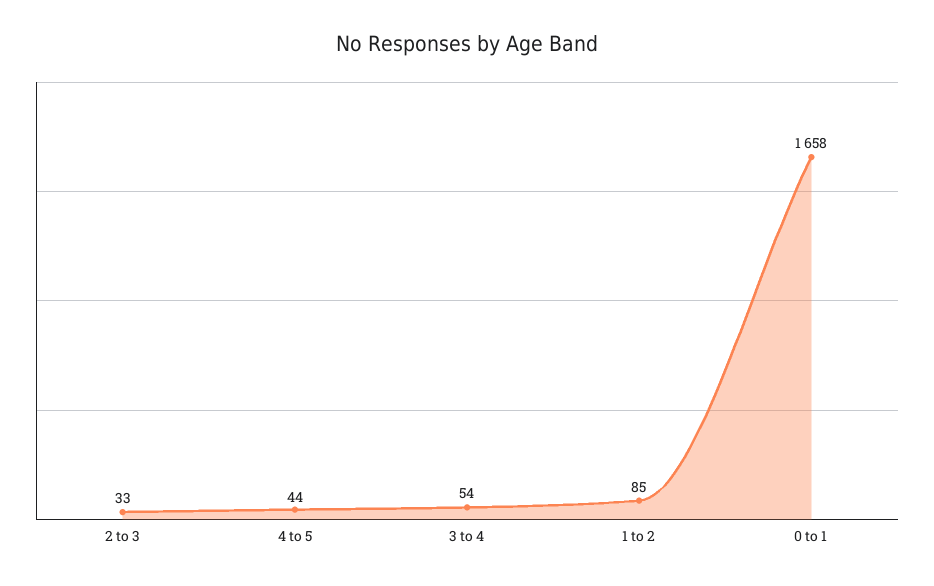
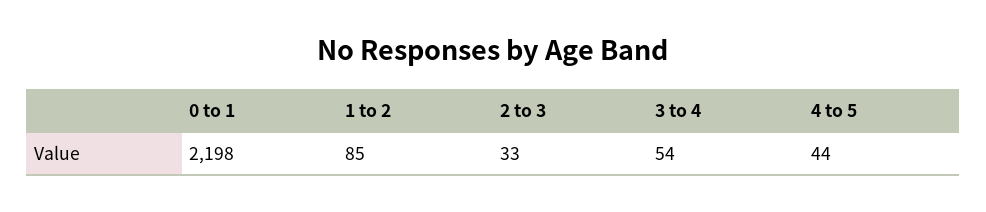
0 to 1: 1658 -> 2198

